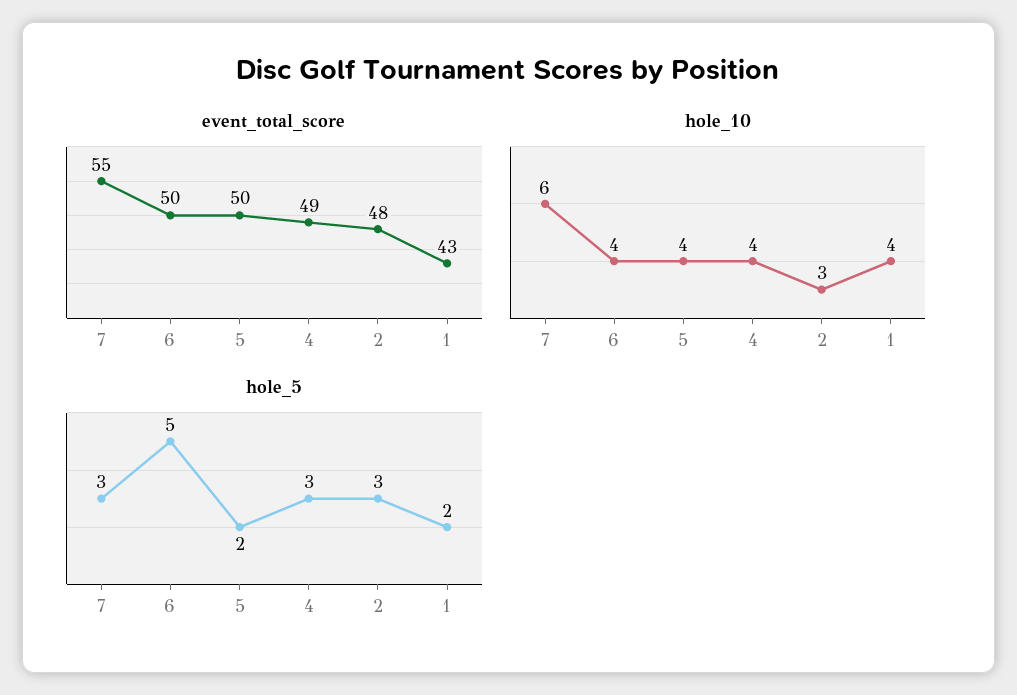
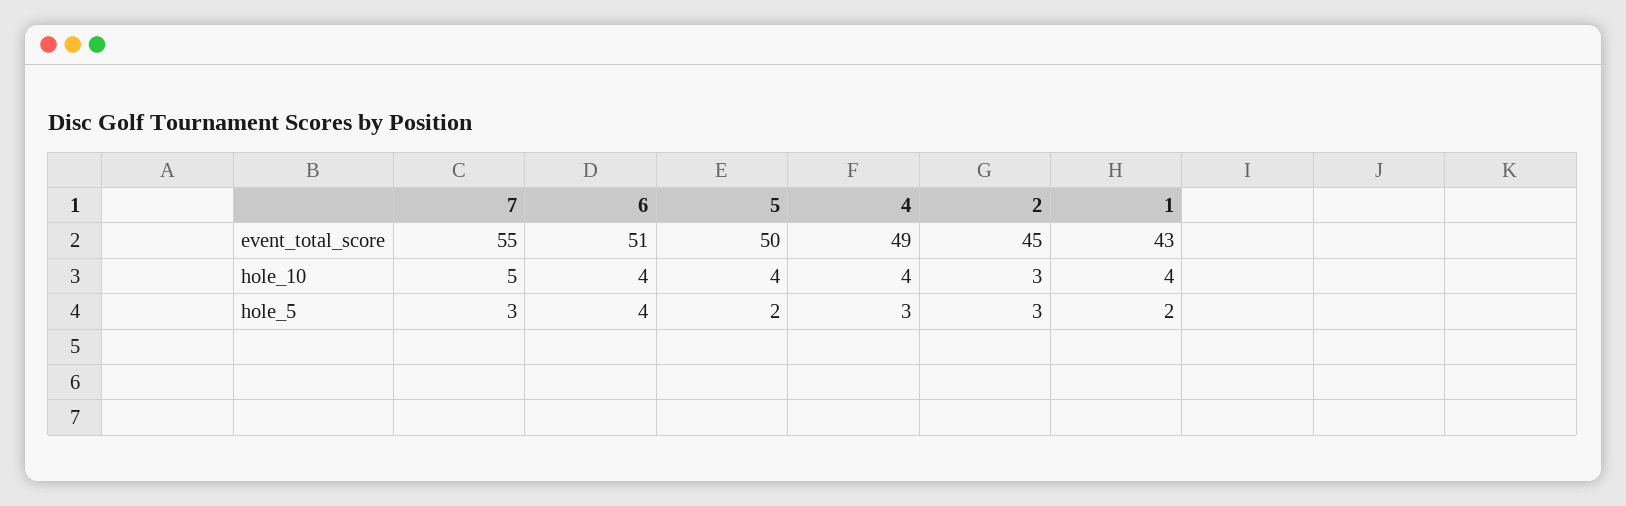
event_total_score, 6: 50 -> 51
event_total_score, 2: 48 -> 45
hole_10, 7: 6 -> 5
hole_5, 6: 5 -> 4

